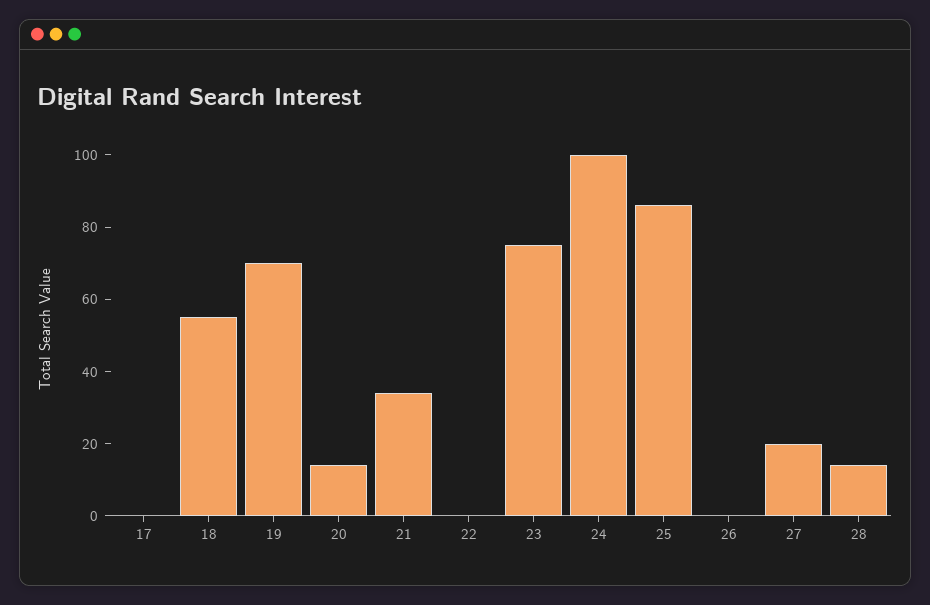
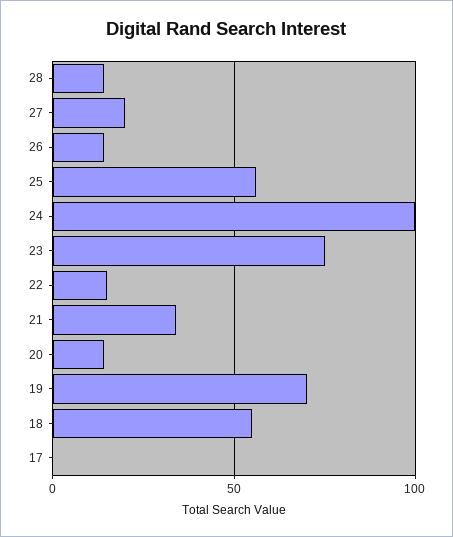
22: 0 -> 15
25: 85 -> 55
26: 0 -> 15

